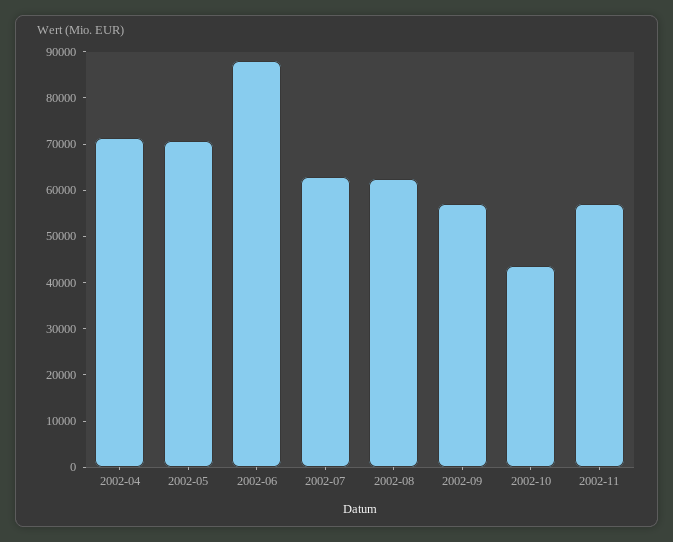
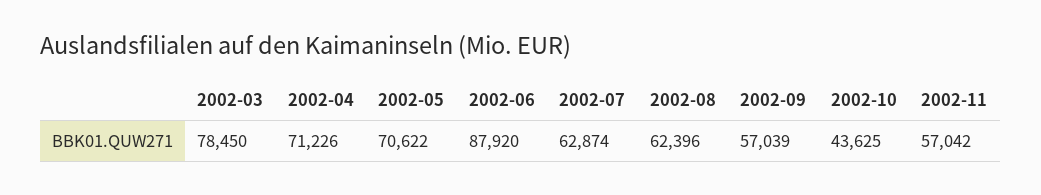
2002-03: none -> 78450

